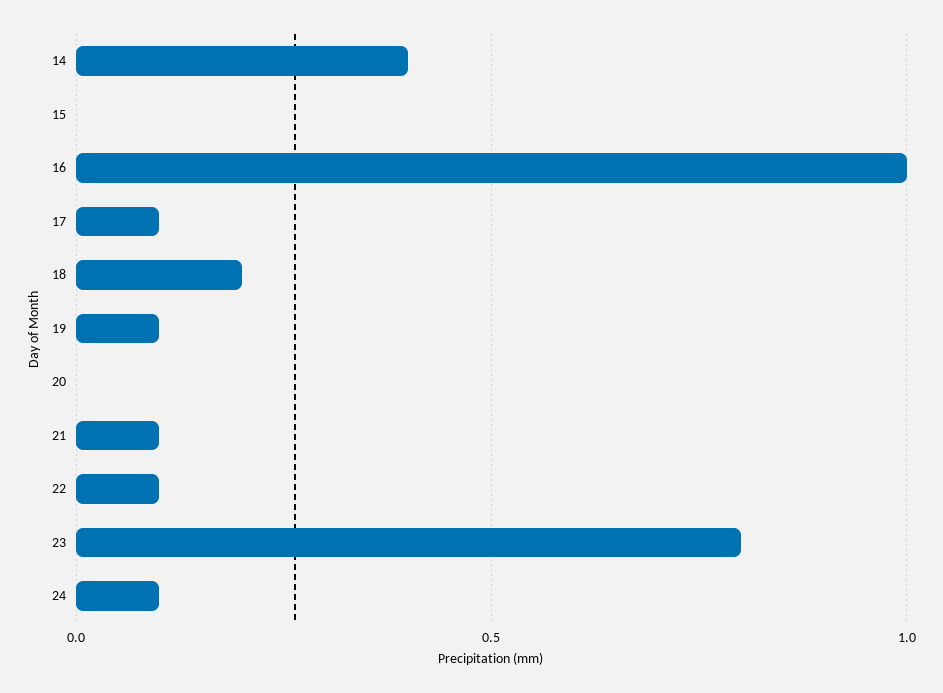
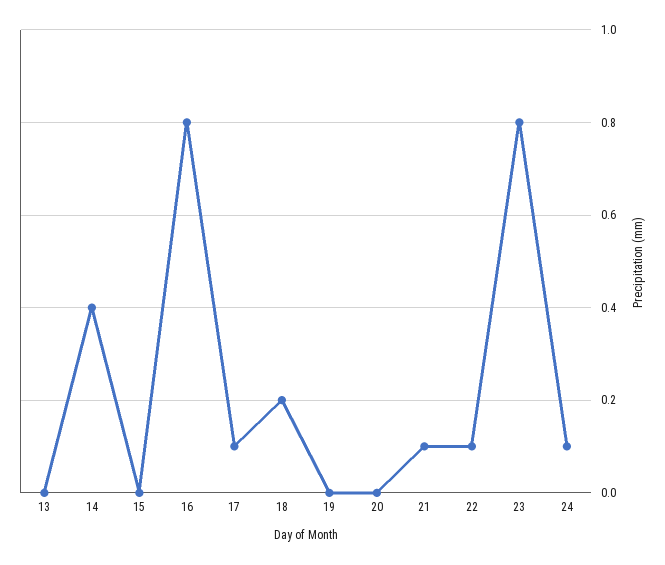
16: 1 -> 0.8
19: 0.1 -> 0
13: none -> 0

